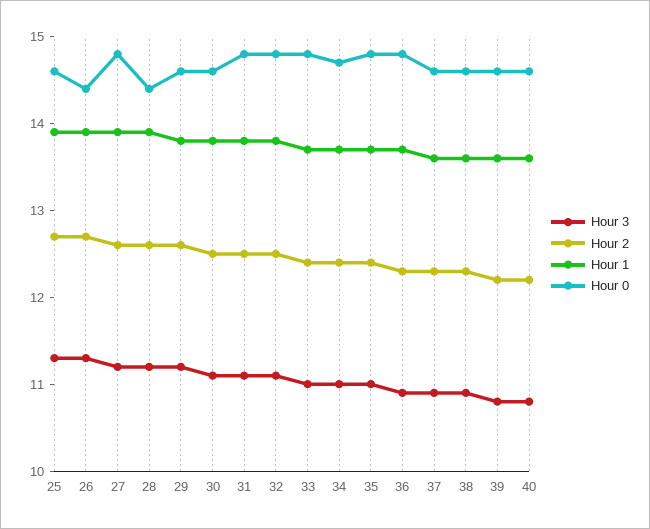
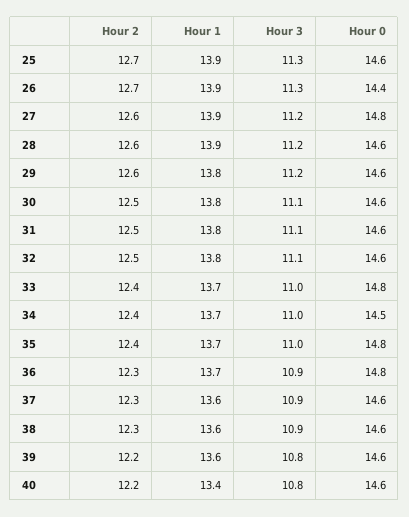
Hour 0, 28: 14.4 -> 14.6
Hour 0, 31: 14.8 -> 14.6
Hour 0, 32: 14.8 -> 14.6
Hour 0, 34: 14.7 -> 14.5
Hour 1, 40: 13.6 -> 13.4

